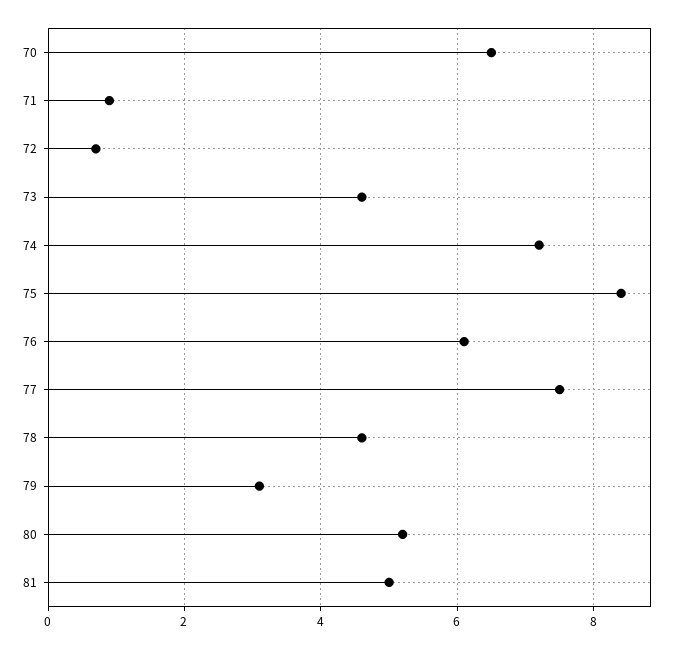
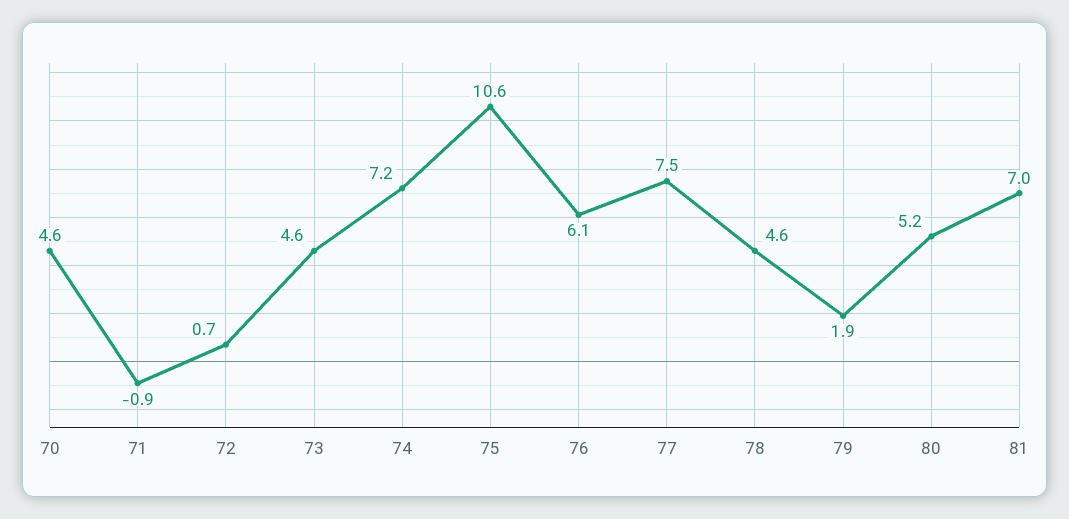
70: 6.5 -> 4.6
71: 1 -> -0.9
75: 8.5 -> 10.6
79: 3 -> 1.9
81: 5 -> 7

